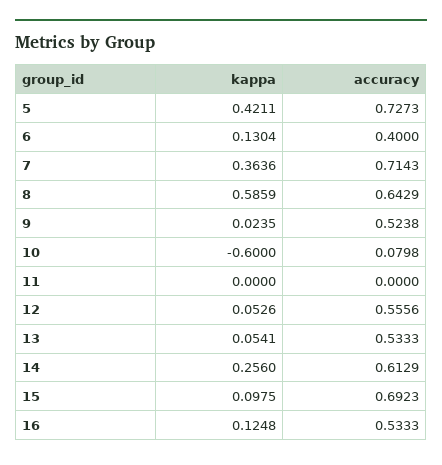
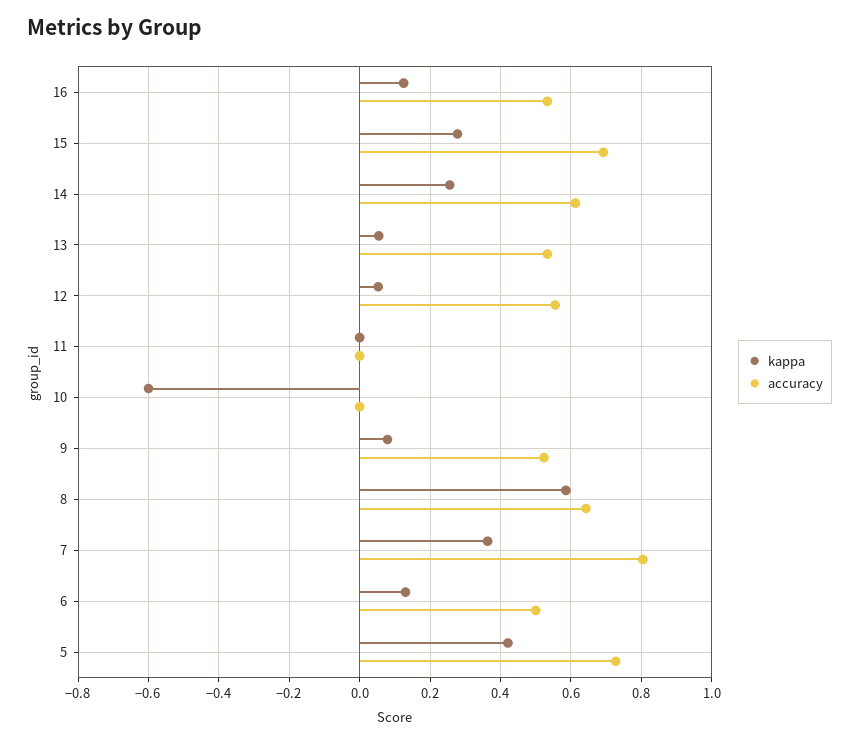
accuracy, 6: 0.4 -> 0.5
accuracy, 7: 0.7143 -> 0.8
kappa, 9: 0.0235 -> 0.08
accuracy, 10: 0.0798 -> 0
kappa, 15: 0.0975 -> 0.28

